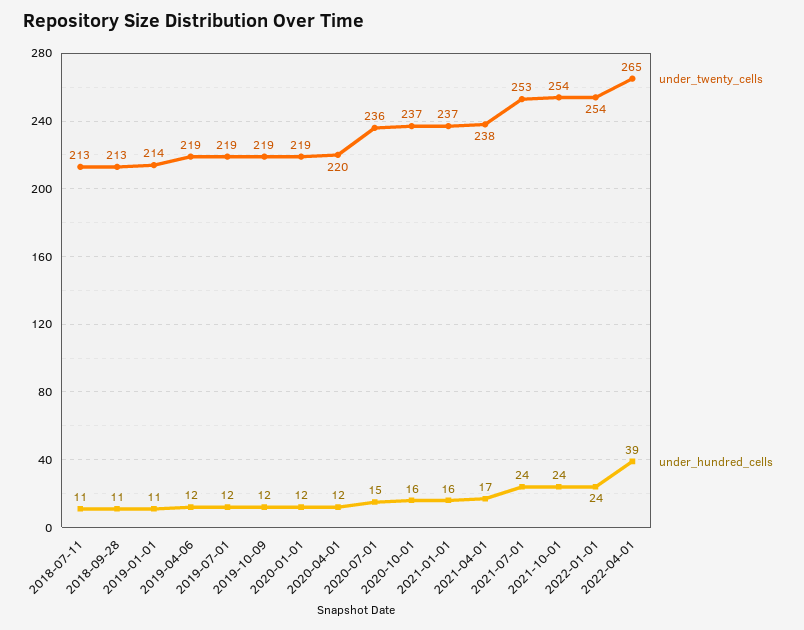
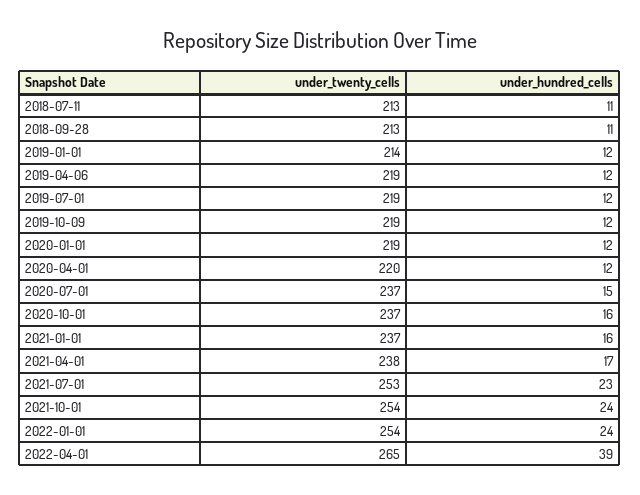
under_hundred_cells, 2019-01-01: 11 -> 12
under_twenty_cells, 2020-07-01: 236 -> 237
under_hundred_cells, 2021-07-01: 24 -> 23

